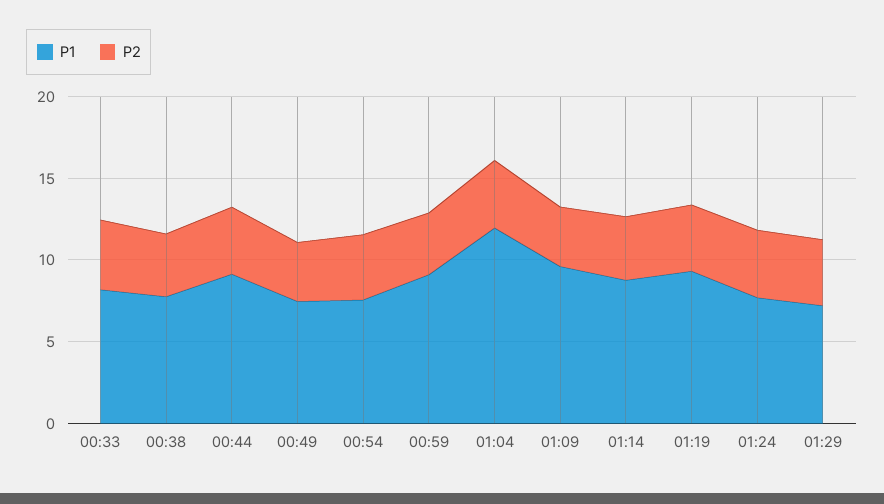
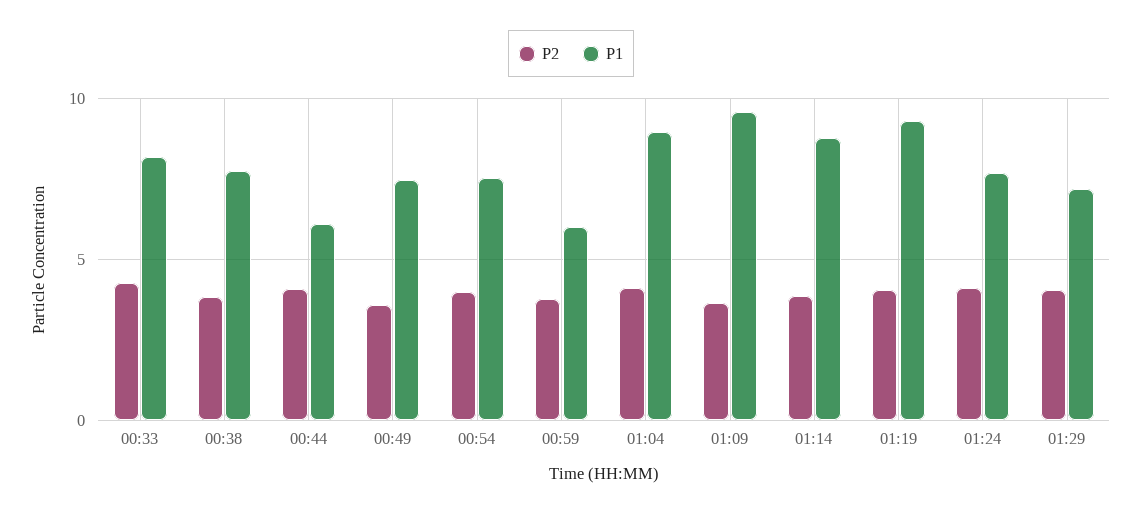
P1, 00:44: 9 -> 6
P1, 00:59: 9 -> 6
P1, 01:04: 12 -> 9

